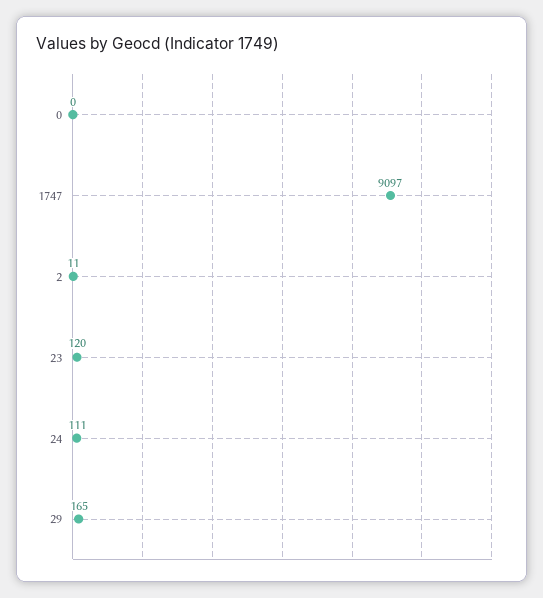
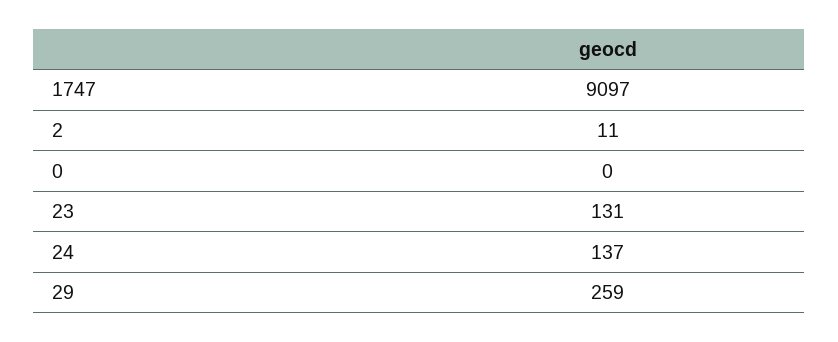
23: 120 -> 131
24: 111 -> 137
29: 165 -> 259

